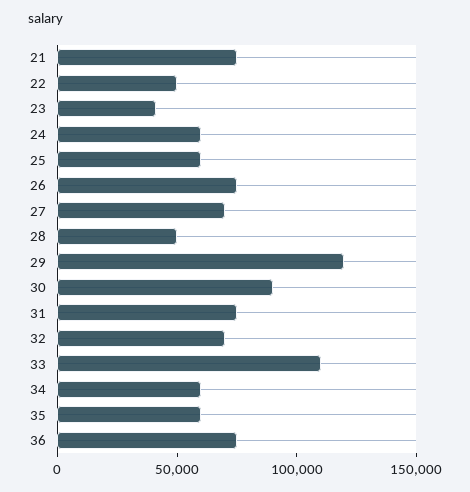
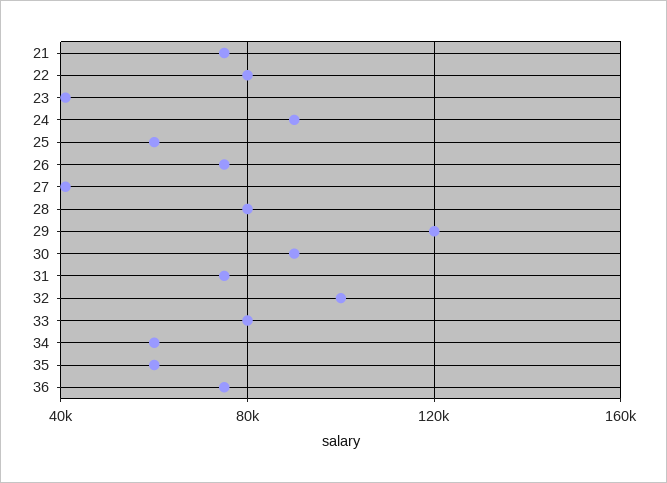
22: 50000 -> 80000
24: 60000 -> 90000
27: 70000 -> 40000
28: 50000 -> 80000
32: 70000 -> 100000
33: 110000 -> 80000

